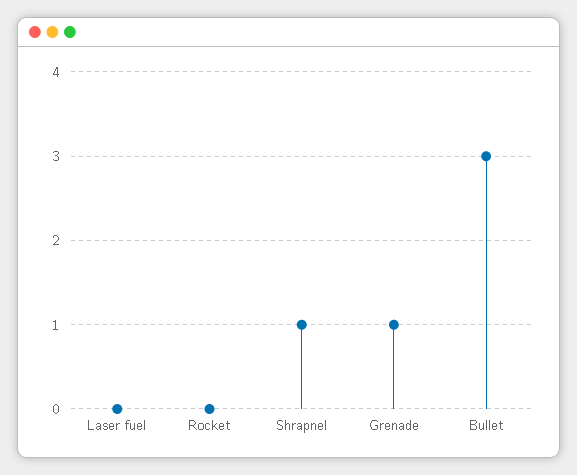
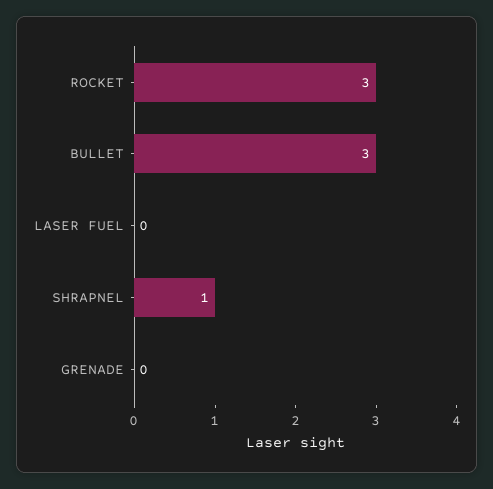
Rocket: 0 -> 3
Grenade: 1 -> 0

